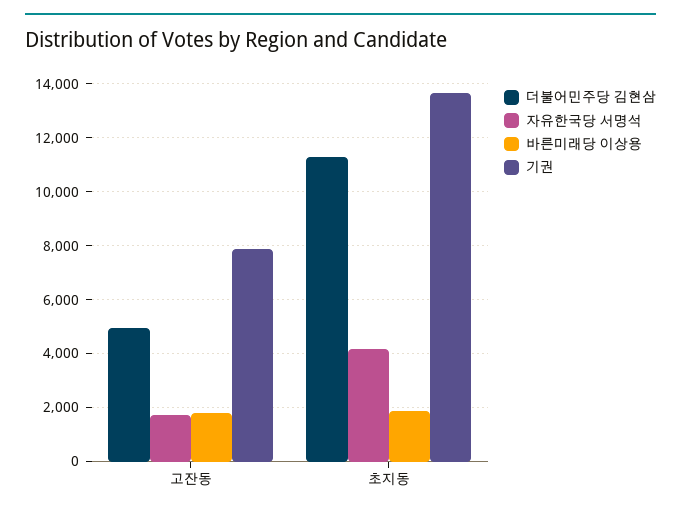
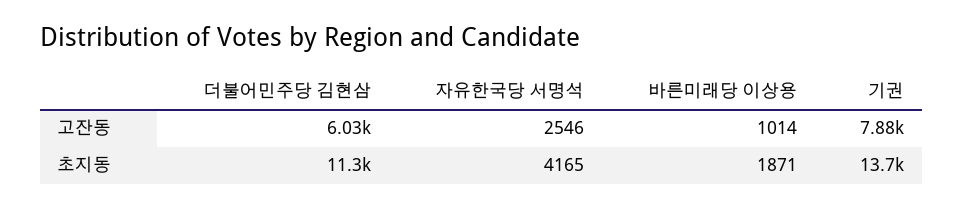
더불어민주당 김현삼, 고잔동: 5000 -> 6030
자유한국당 서명석, 고잔동: 1750 -> 2546
바른미래당 이상용, 고잔동: 1750 -> 1014

